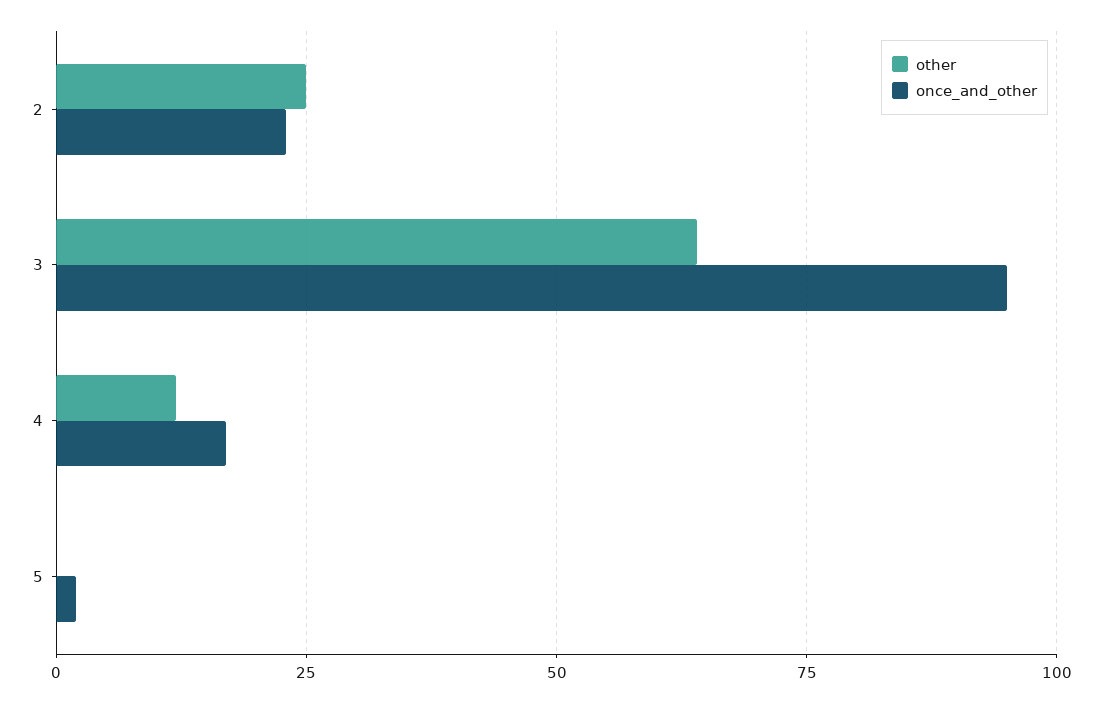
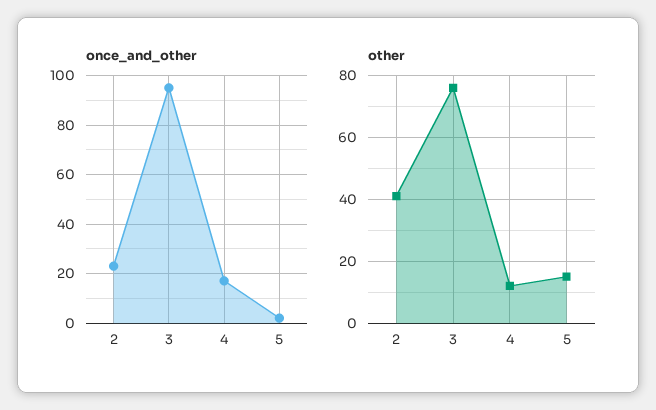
other, 2: 25 -> 40
other, 3: 65 -> 75
other, 5: 0 -> 15

